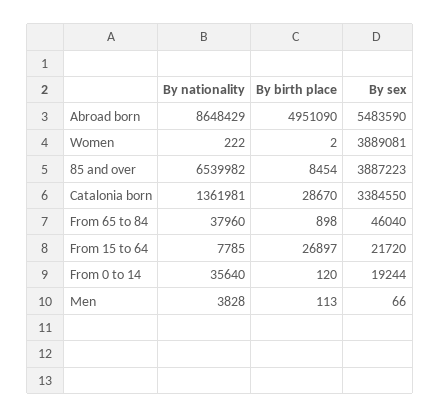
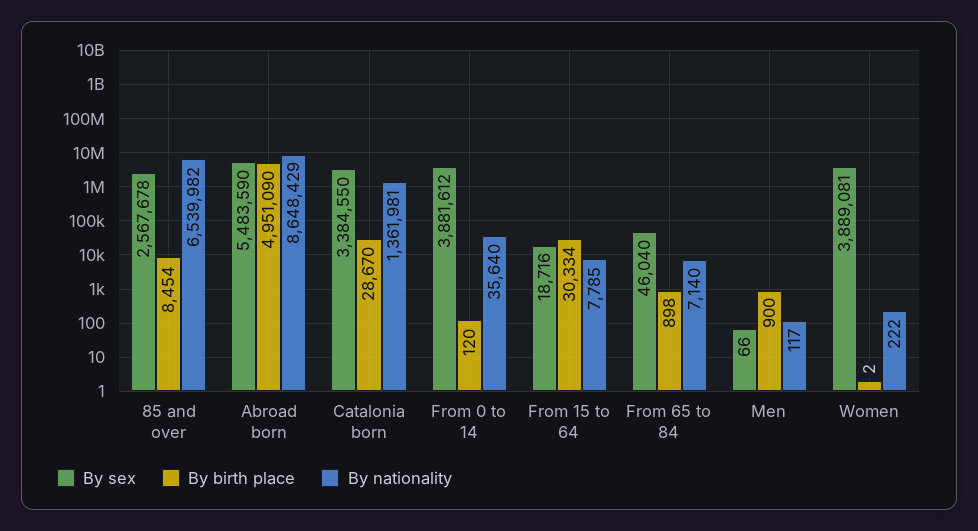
By sex, 85 and over: 3887223 -> 2567678
By nationality, From 65 to 84: 37960 -> 7140
By birth place, From 15 to 64: 26897 -> 30334
By sex, From 15 to 64: 21720 -> 18716
By sex, From 0 to 14: 19244 -> 3881612
By nationality, Men: 3828 -> 117
By birth place, Men: 113 -> 900

